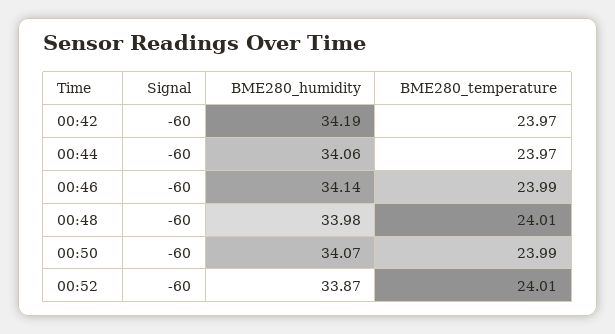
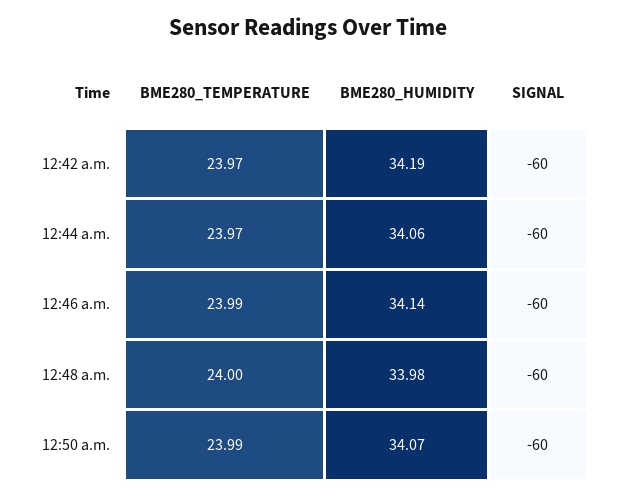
BME280_temperature, 00:48: 24.01 -> 24
Signal, 00:52: -60 -> none
BME280_humidity, 00:52: 33.87 -> none
BME280_temperature, 00:52: 24.01 -> none

